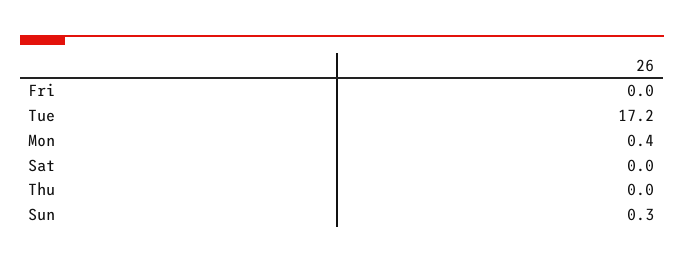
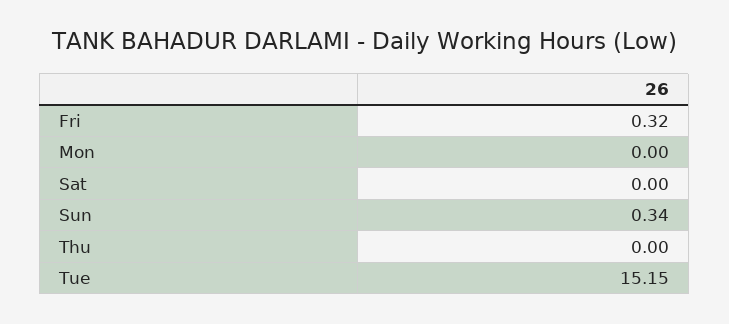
Fri: 0 -> 0.32
Tue: 17.2 -> 15.15
Mon: 0.4 -> 0

